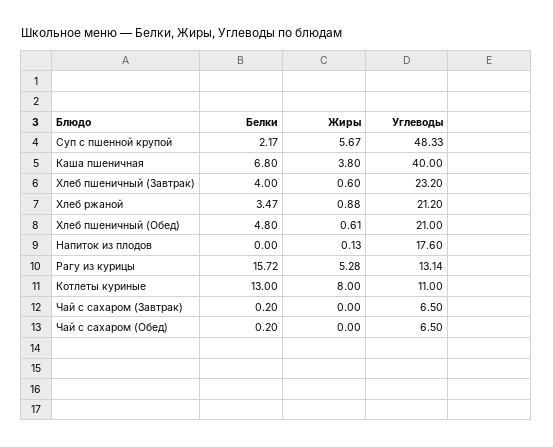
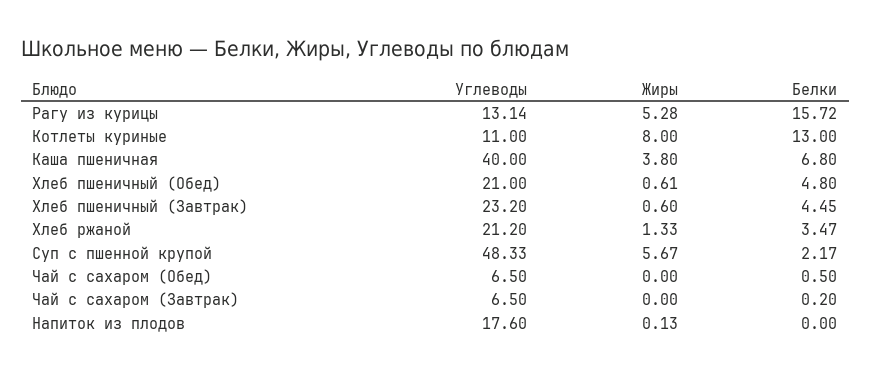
Белки, Хлеб пшеничный (Завтрак): 4 -> 4.45
Жиры, Хлеб ржаной: 0.88 -> 1.33
Белки, Чай с сахаром (Обед): 0.2 -> 0.5

